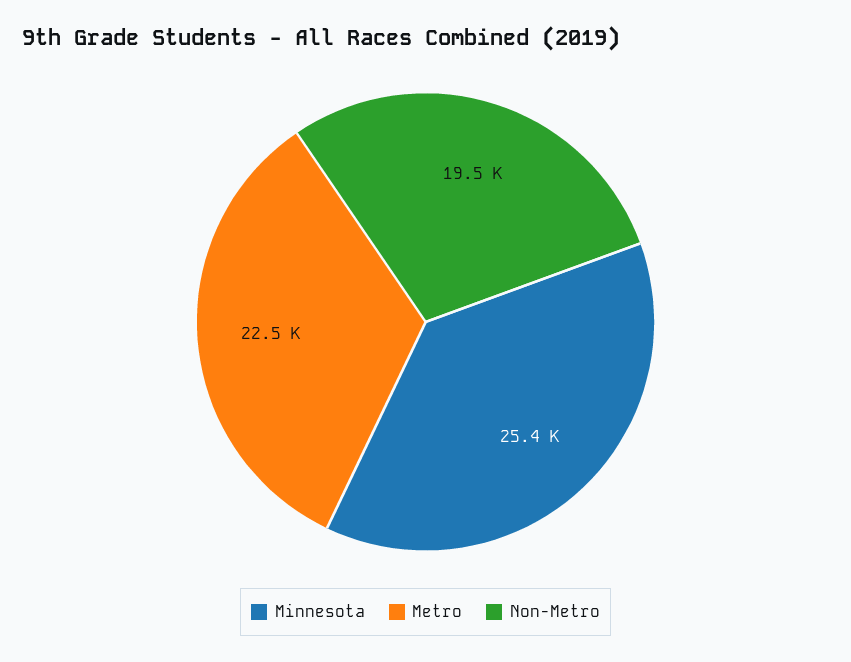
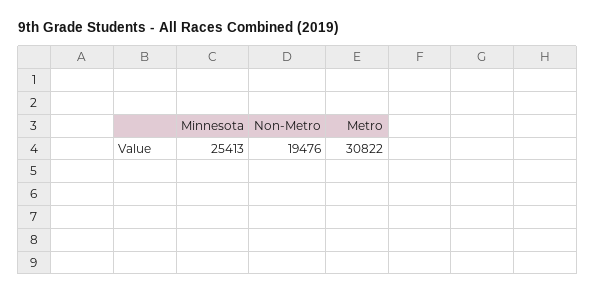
Metro: 22500 -> 30822

